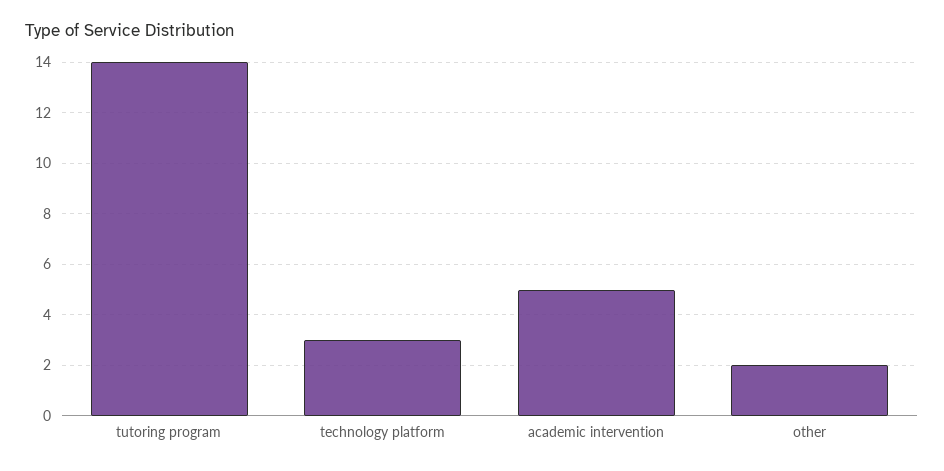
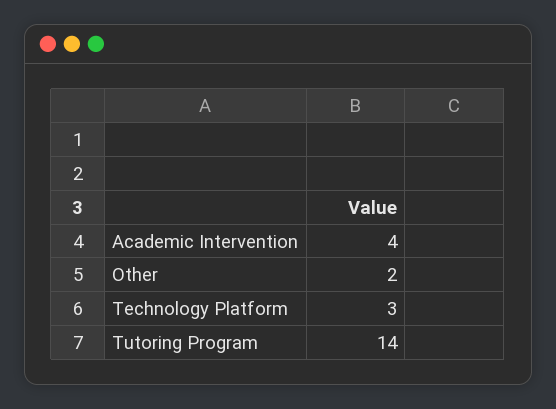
academic intervention: 5 -> 4

